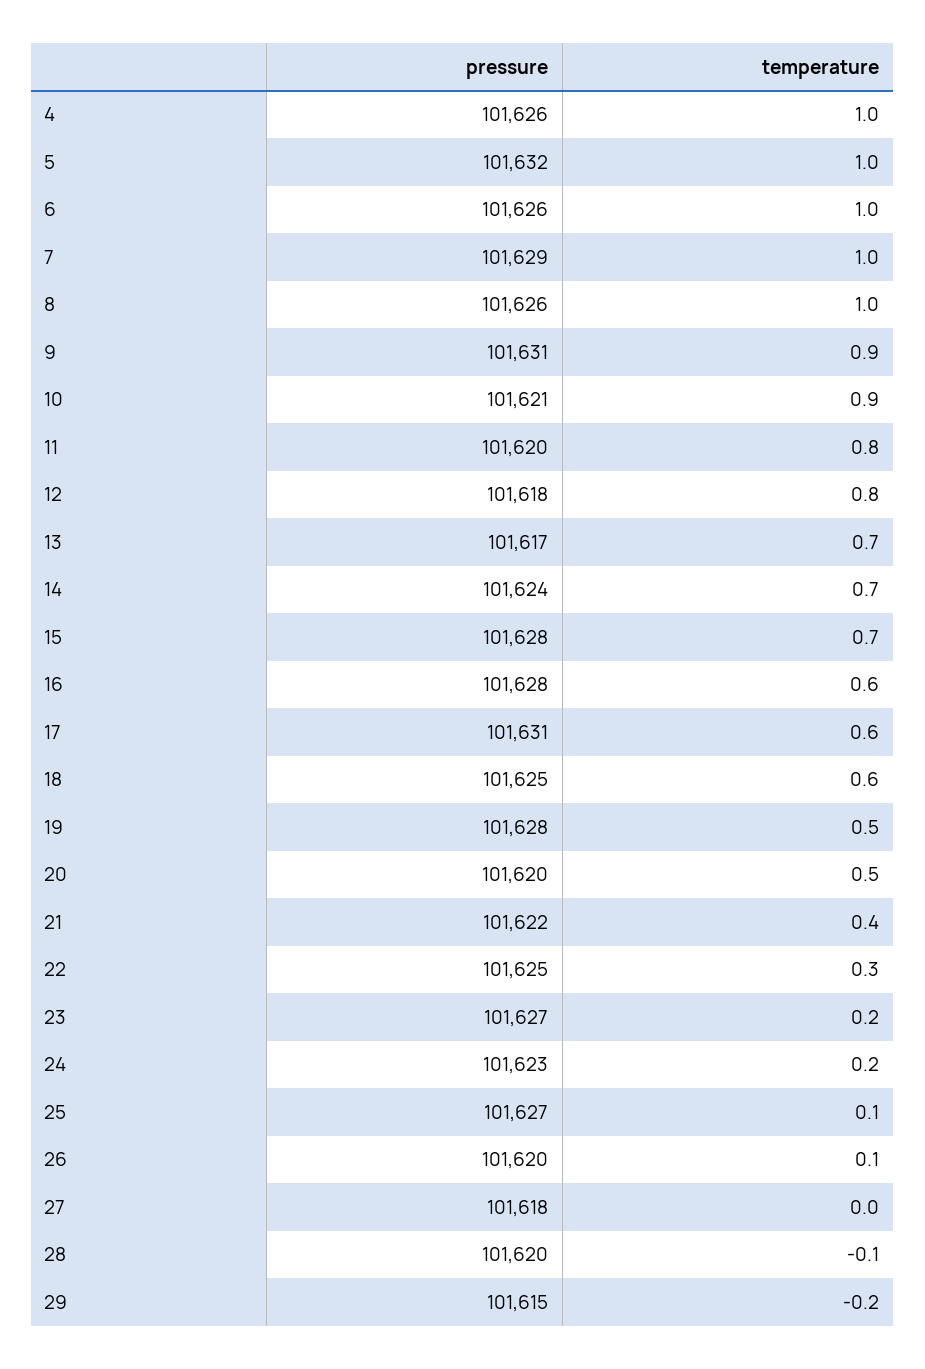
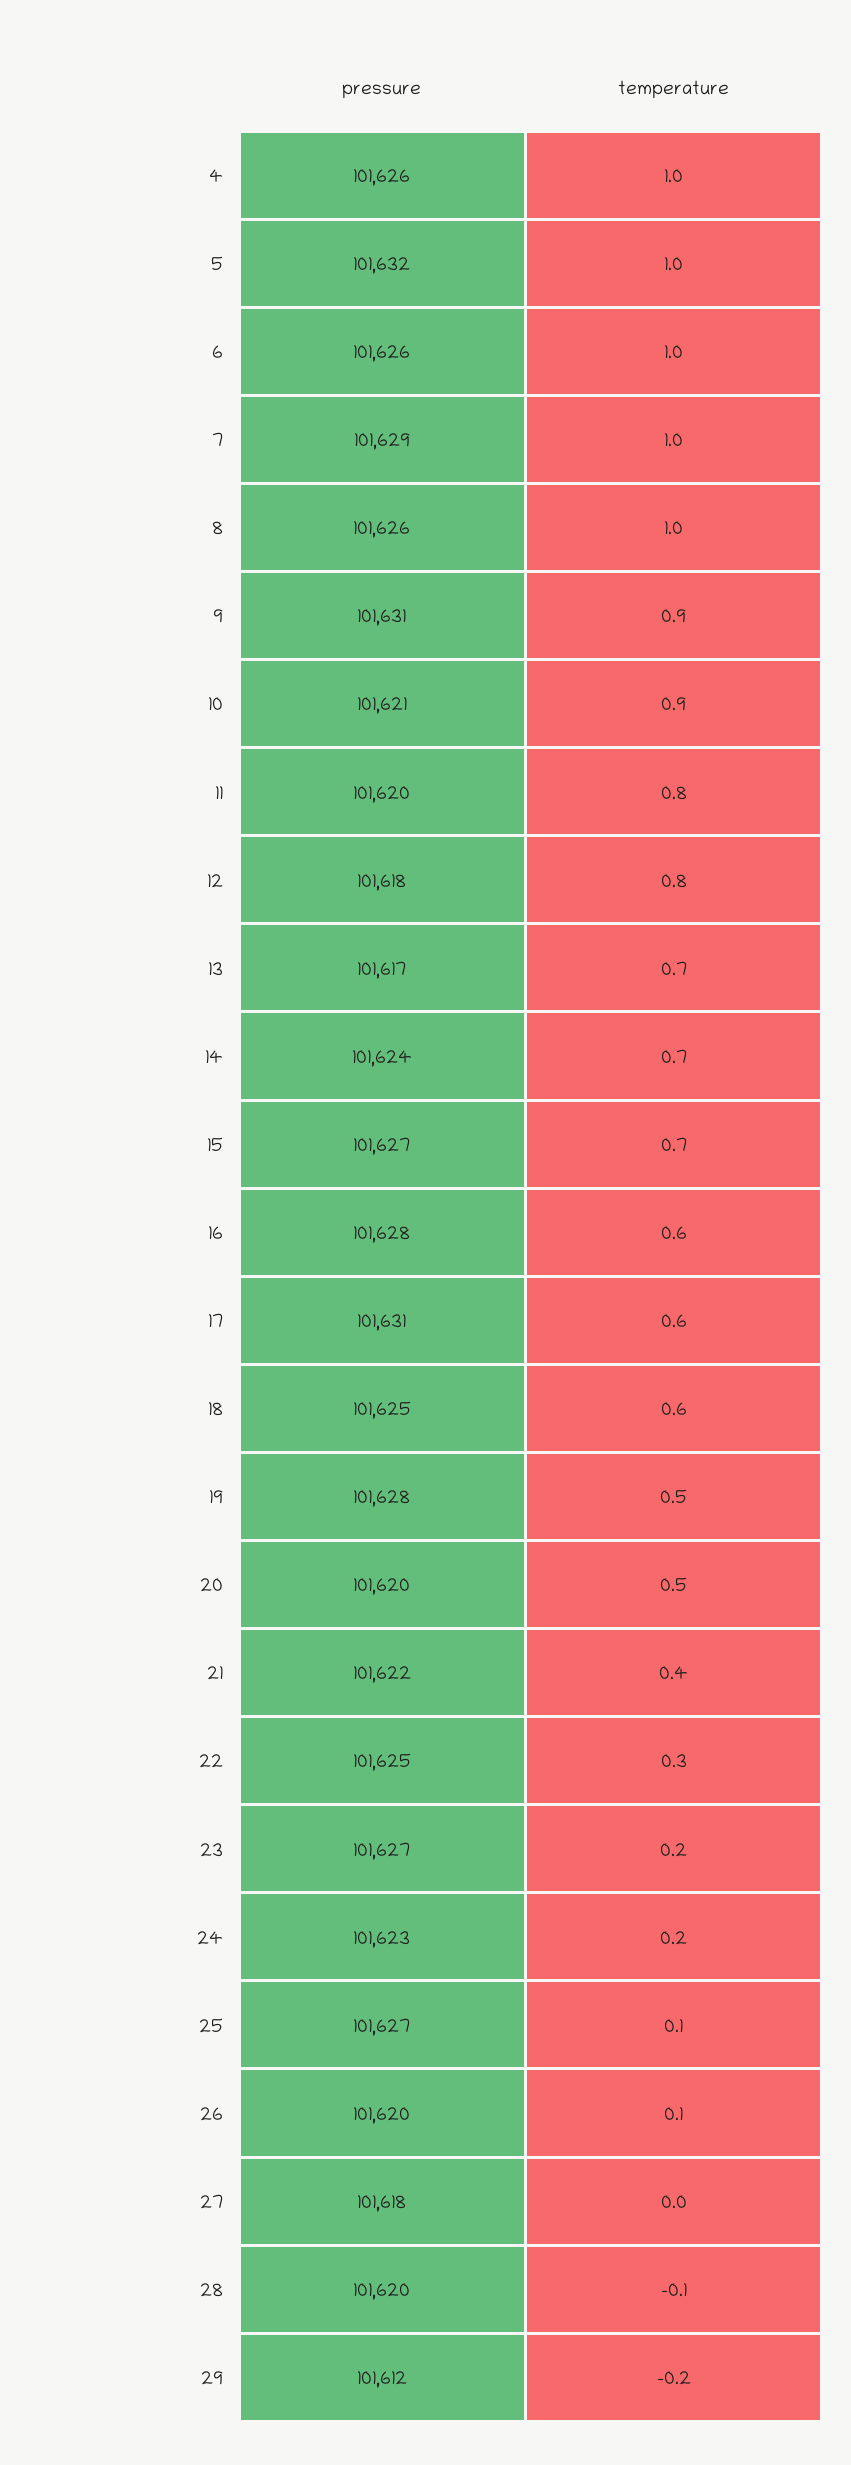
pressure, 15: 101628 -> 101627
pressure, 29: 101615 -> 101612

